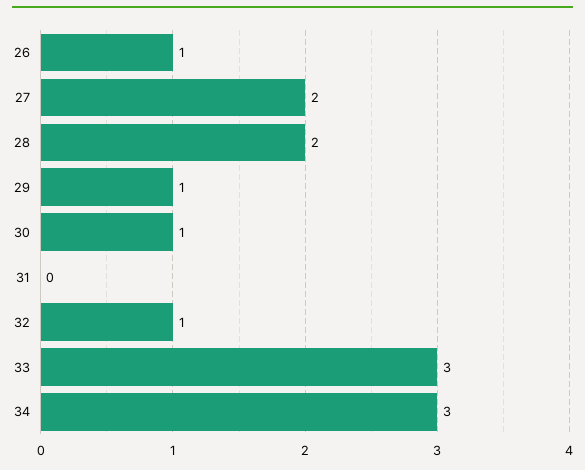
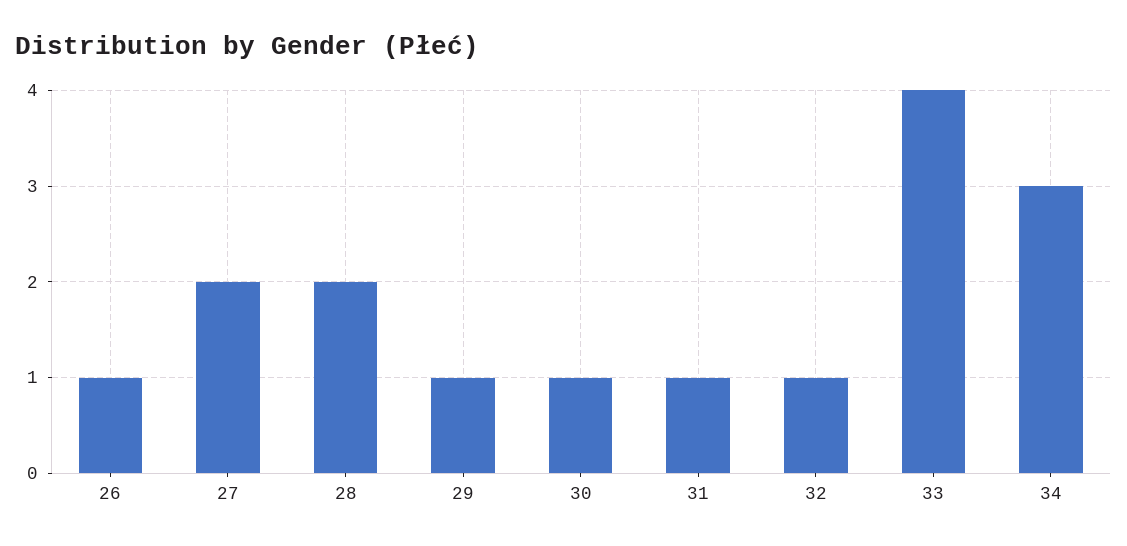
31: 0 -> 1
33: 3 -> 4

